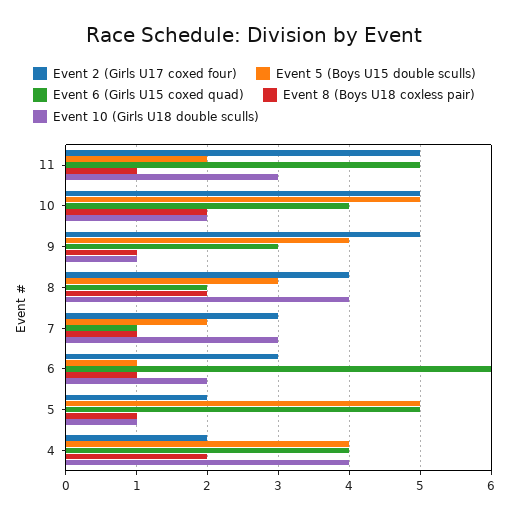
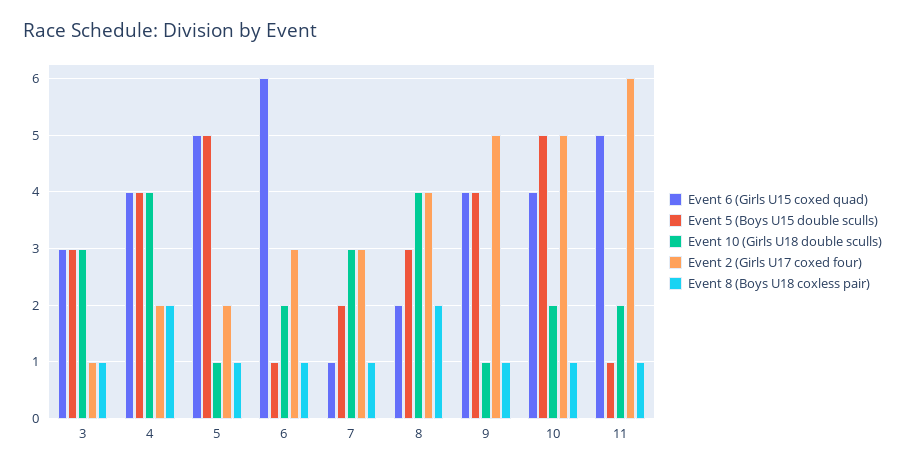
Event 2 (Girls U17 coxed four), 11: 5 -> 6
Event 5 (Boys U15 double sculls), 11: 2 -> 1
Event 10 (Girls U18 double sculls), 11: 3 -> 2
Event 8 (Boys U18 coxless pair), 10: 2 -> 1
Event 6 (Girls U15 coxed quad), 9: 3 -> 4
Event 6 (Girls U15 coxed quad), 3: none -> 3
Event 5 (Boys U15 double sculls), 3: none -> 3
Event 10 (Girls U18 double sculls), 3: none -> 3
Event 2 (Girls U17 coxed four), 3: none -> 1
Event 8 (Boys U18 coxless pair), 3: none -> 1

